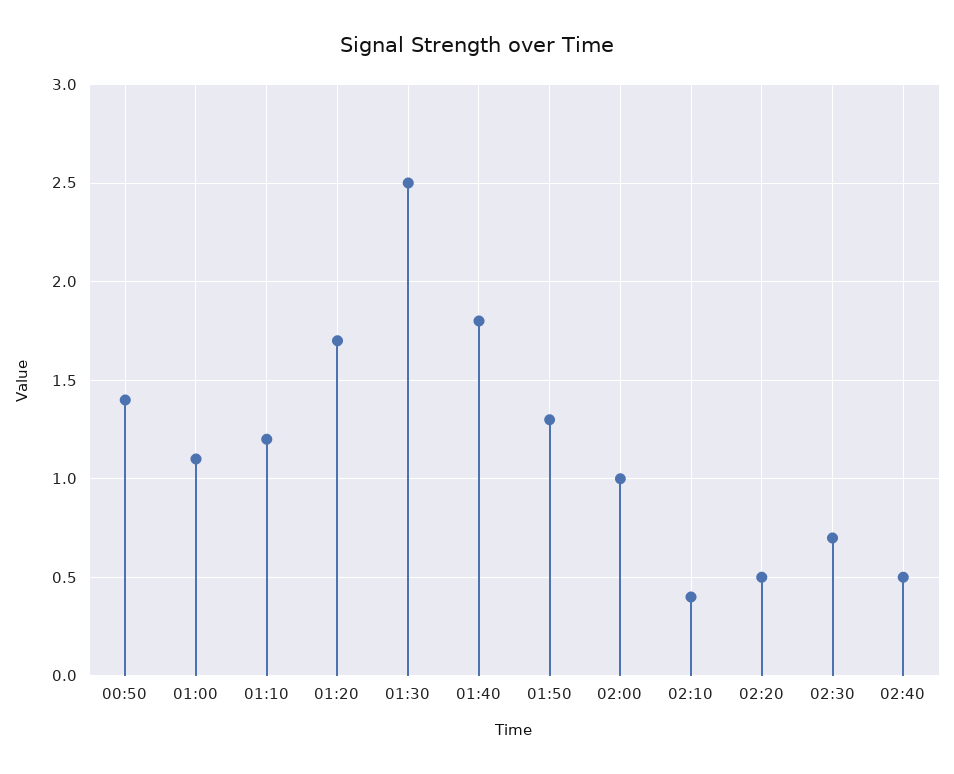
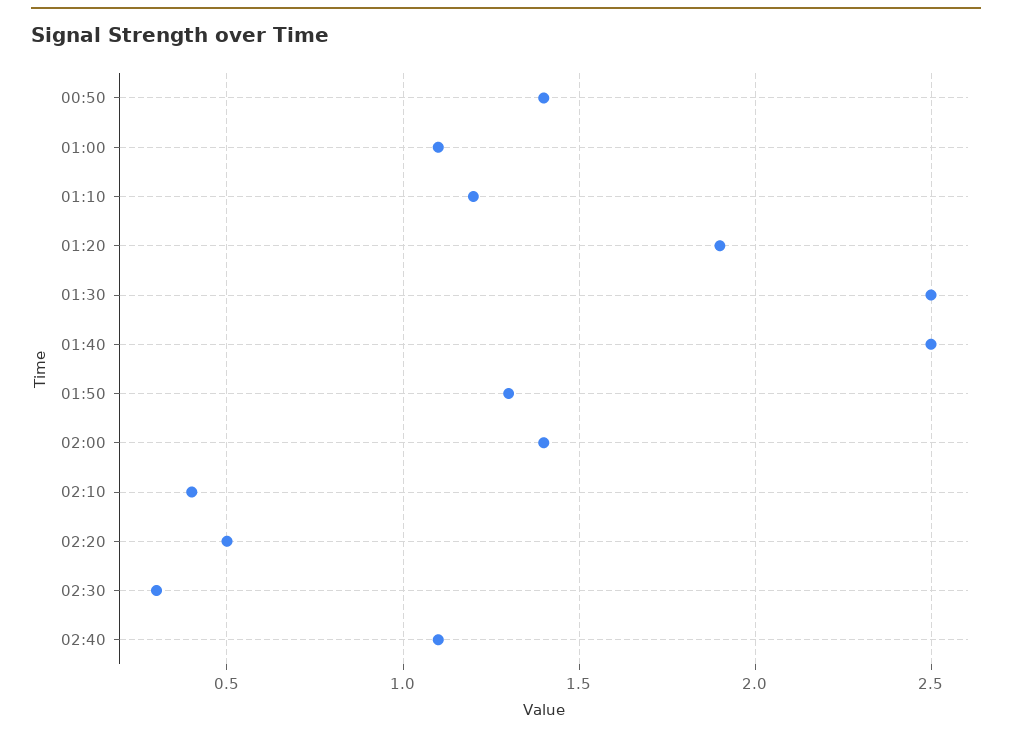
01:20: 1.7 -> 1.9
01:40: 1.8 -> 2.5
02:00: 1 -> 1.4
02:30: 0.7 -> 0.3
02:40: 0.5 -> 1.1

